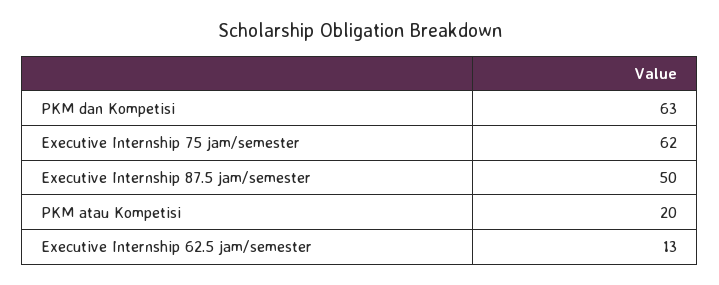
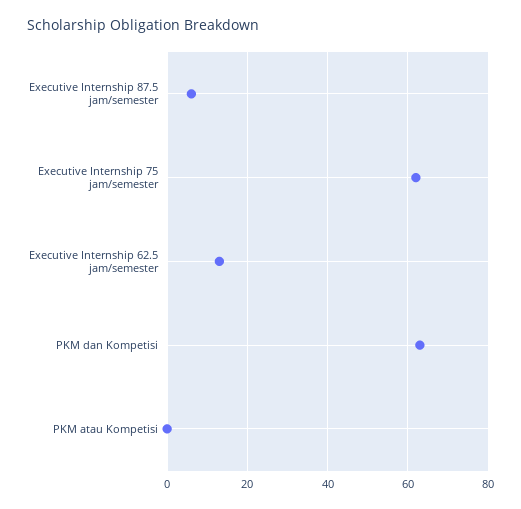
Executive Internship 87.5 jam/semester: 50 -> 5
PKM atau Kompetisi: 20 -> 0

